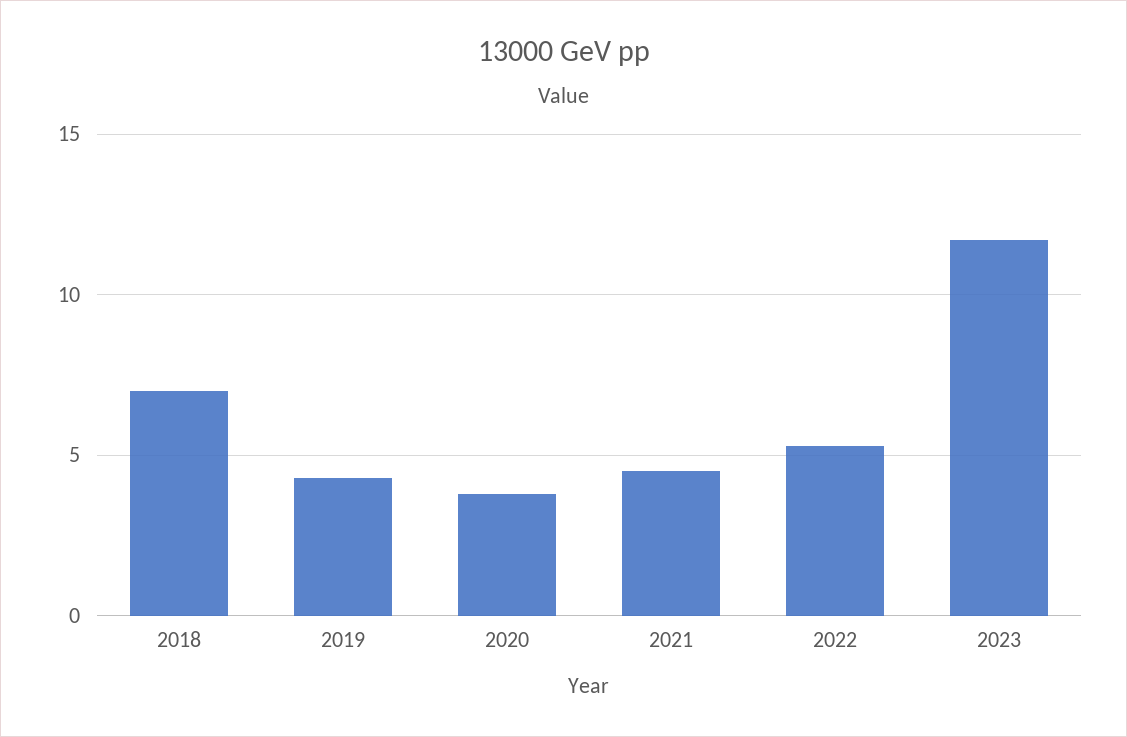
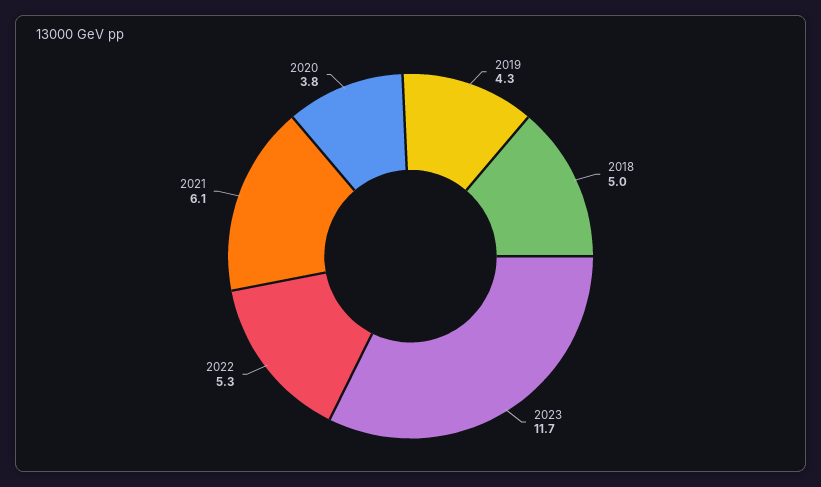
2018: 7 -> 5
2021: 4.5 -> 6.1

